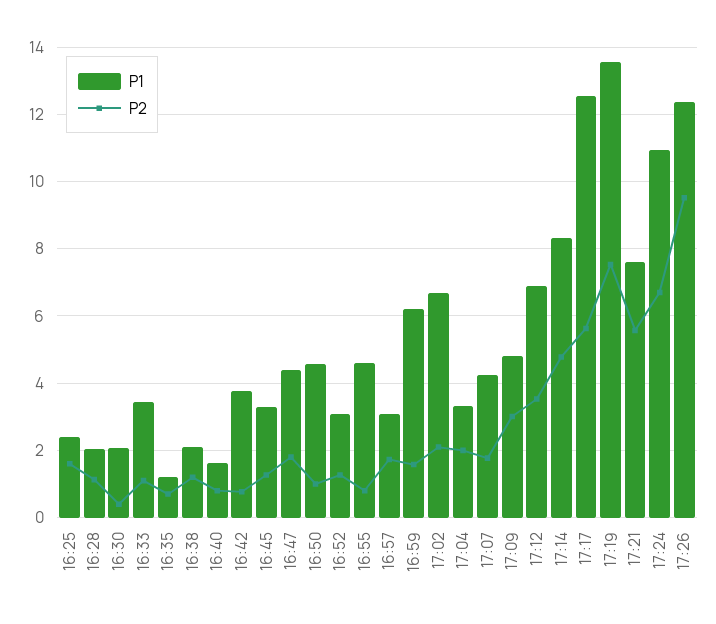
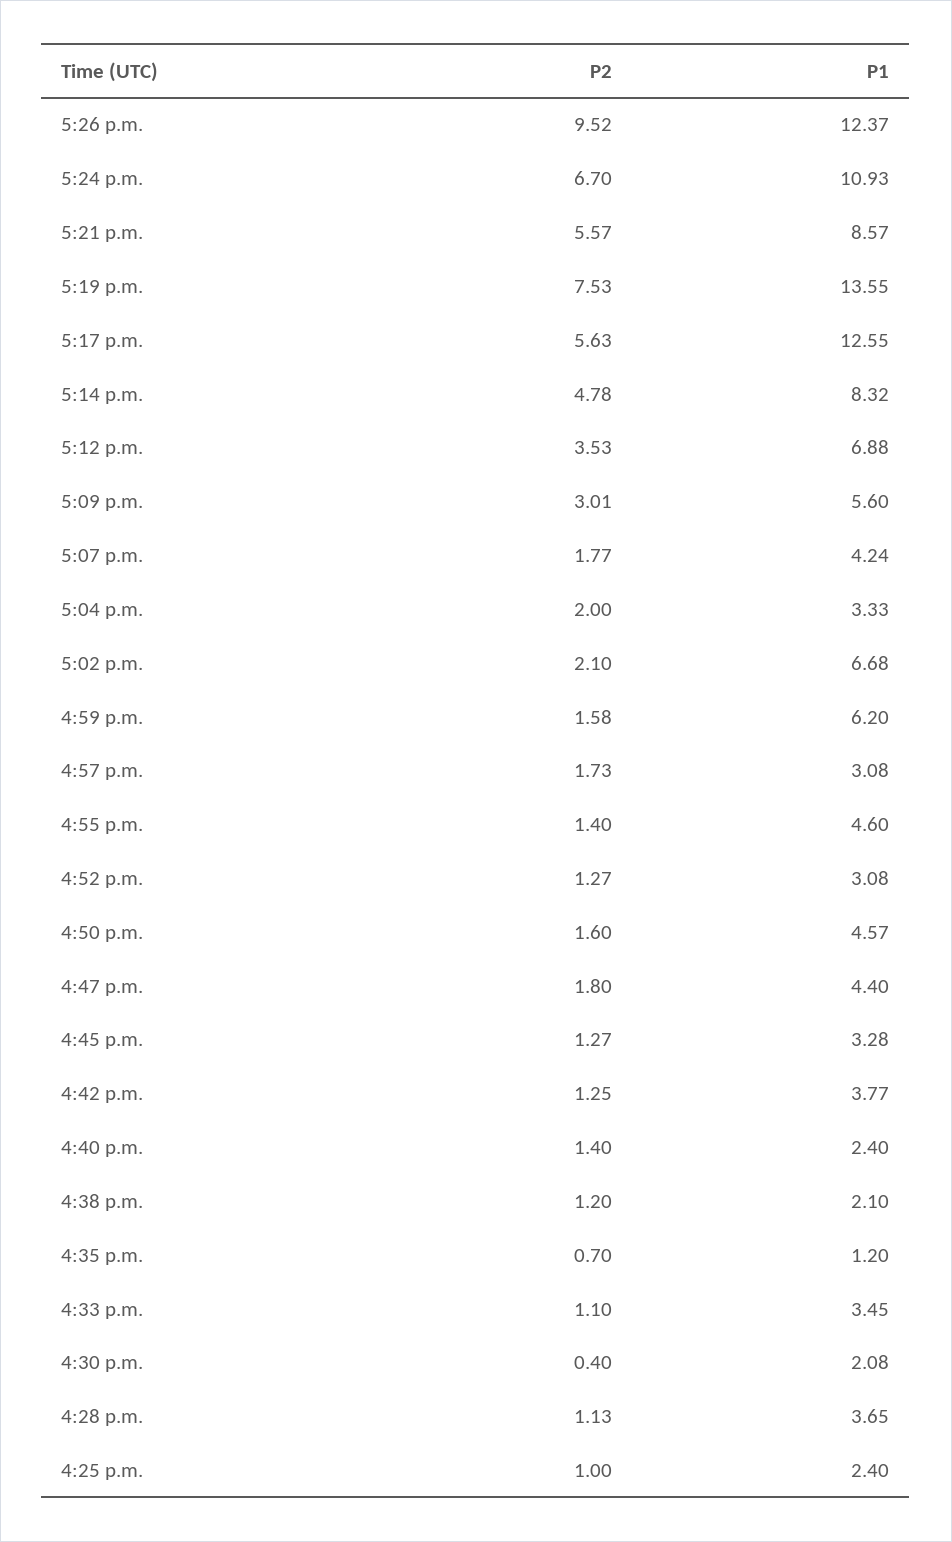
P2, 16:25: 1.6 -> 1
P1, 16:28: 2 -> 3.65
P1, 16:40: 1.6 -> 2.4
P2, 16:40: 0.8 -> 1.4
P2, 16:42: 0.8 -> 1.25
P2, 16:50: 1 -> 1.6
P2, 16:55: 0.8 -> 1.4
P1, 17:09: 4.8 -> 5.6
P1, 17:21: 7.6 -> 8.57

